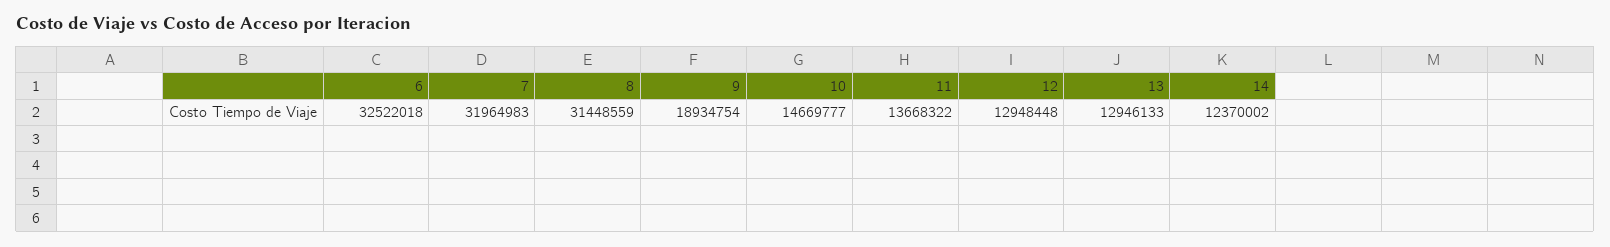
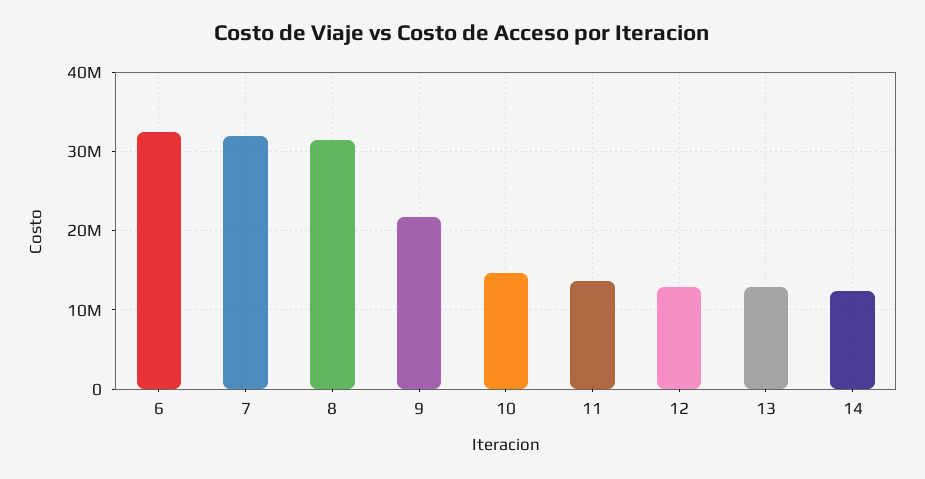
9: 18934754 -> 22000000

